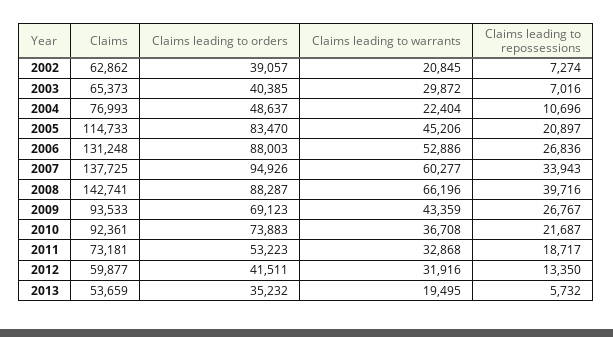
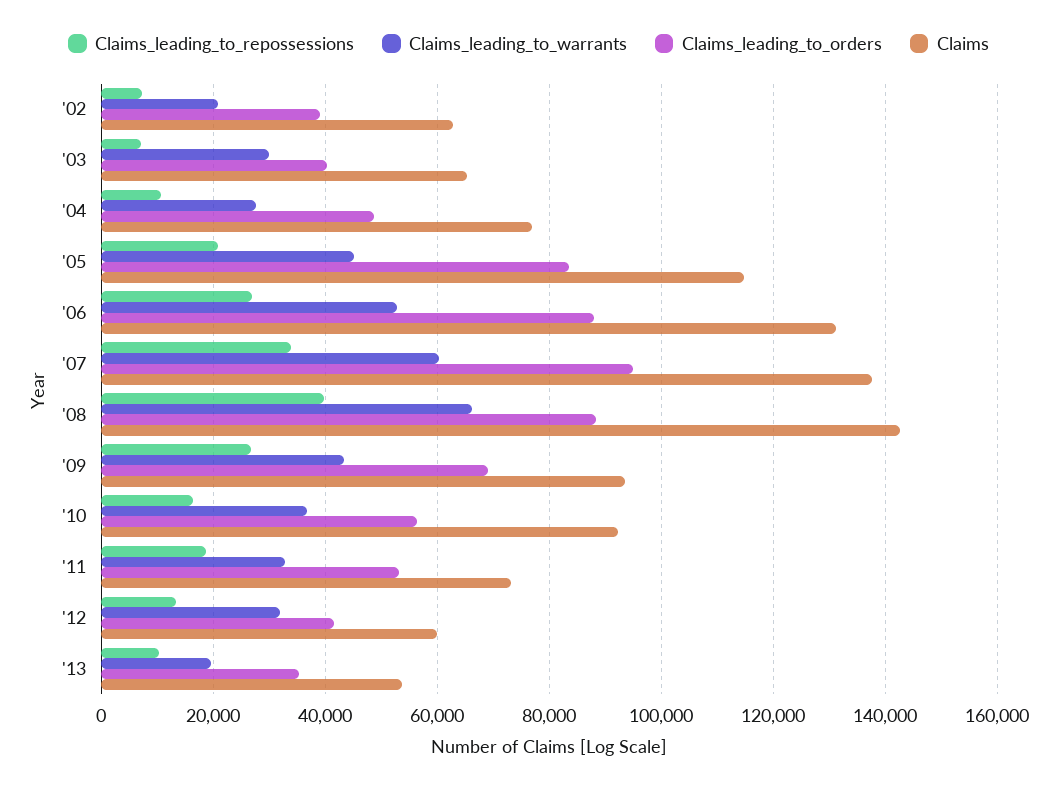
Claims leading to warrants, 2004: 22404 -> 28000
Claims leading to orders, 2010: 73883 -> 56000
Claims leading to repossessions, 2010: 21687 -> 16000
Claims leading to repossessions, 2013: 5732 -> 10000

